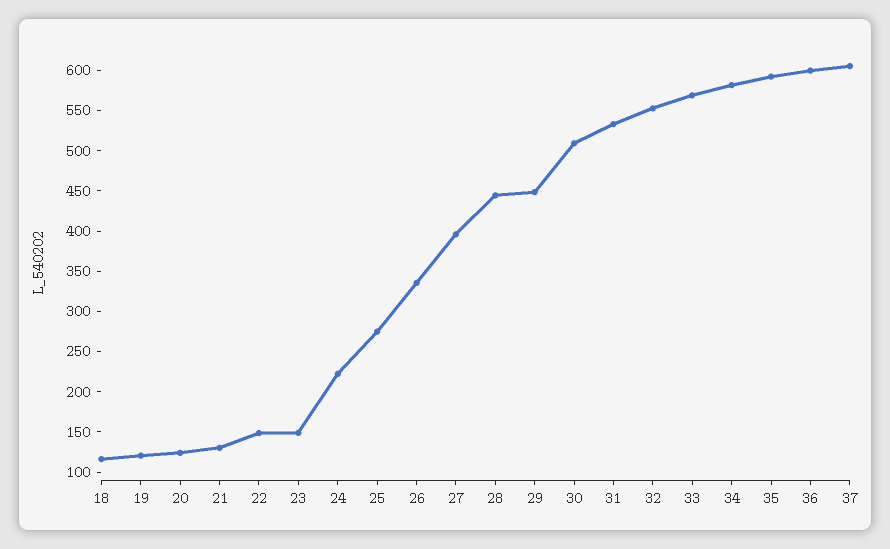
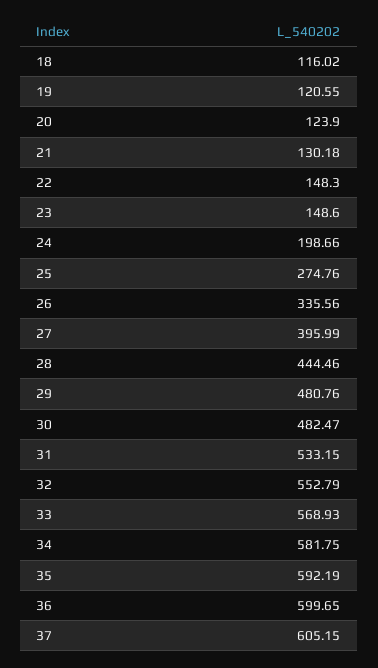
24: 220 -> 198.66
29: 450 -> 480.76
30: 510 -> 482.47

